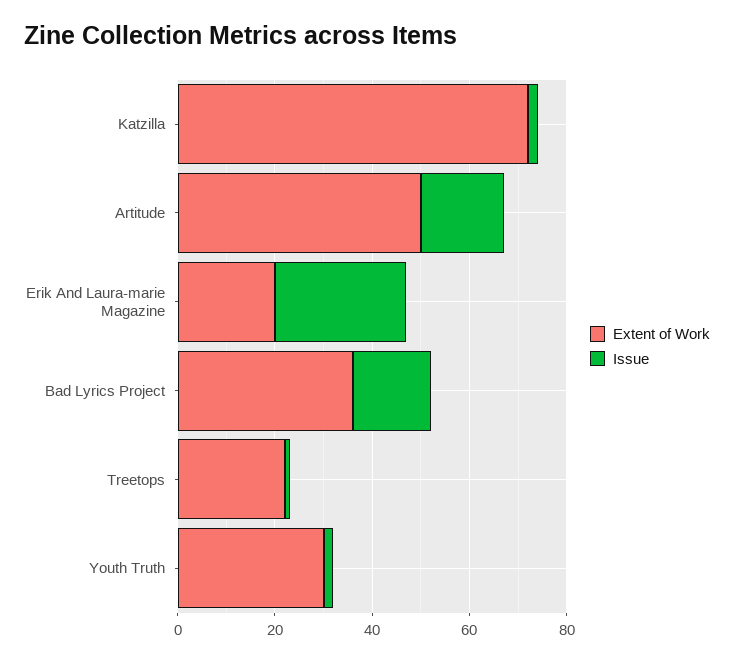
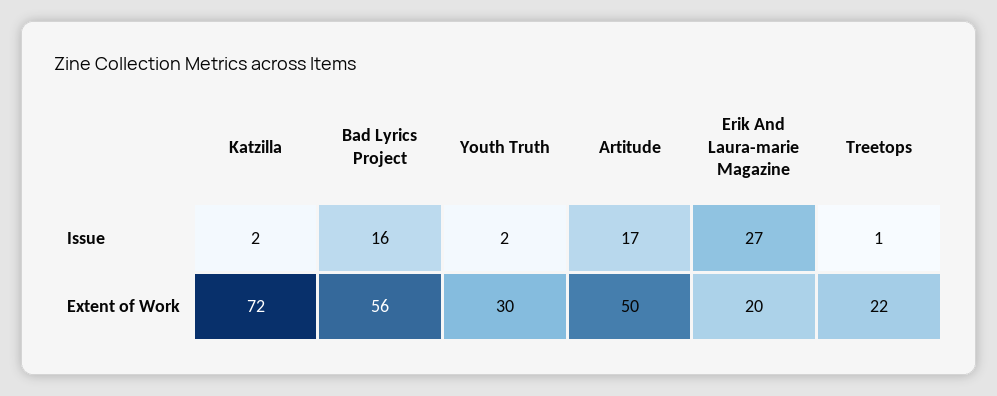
Extent of Work, Bad Lyrics Project: 35 -> 56

